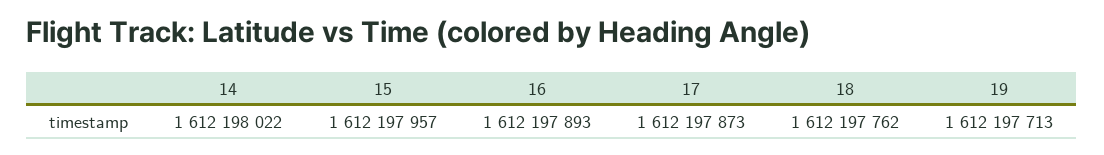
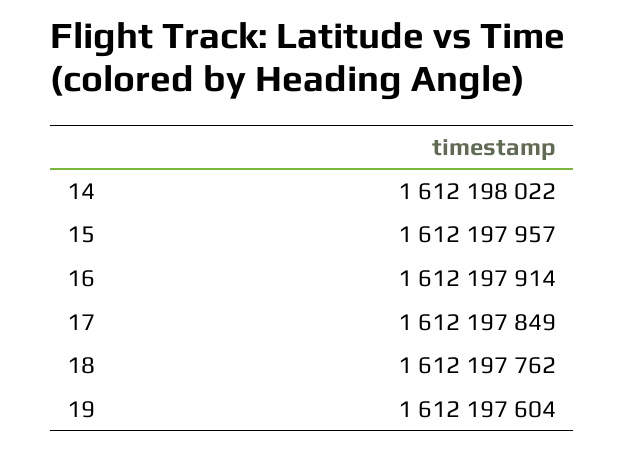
16: 1612197893 -> 1612197914
17: 1612197873 -> 1612197849
19: 1612197713 -> 1612197604

